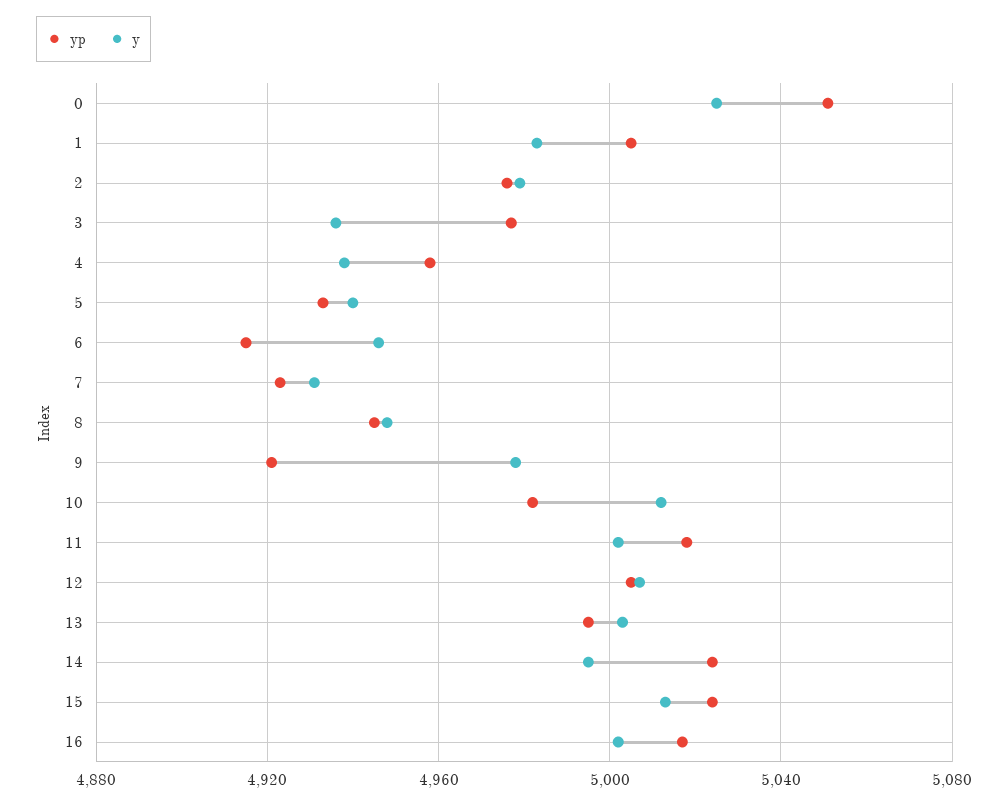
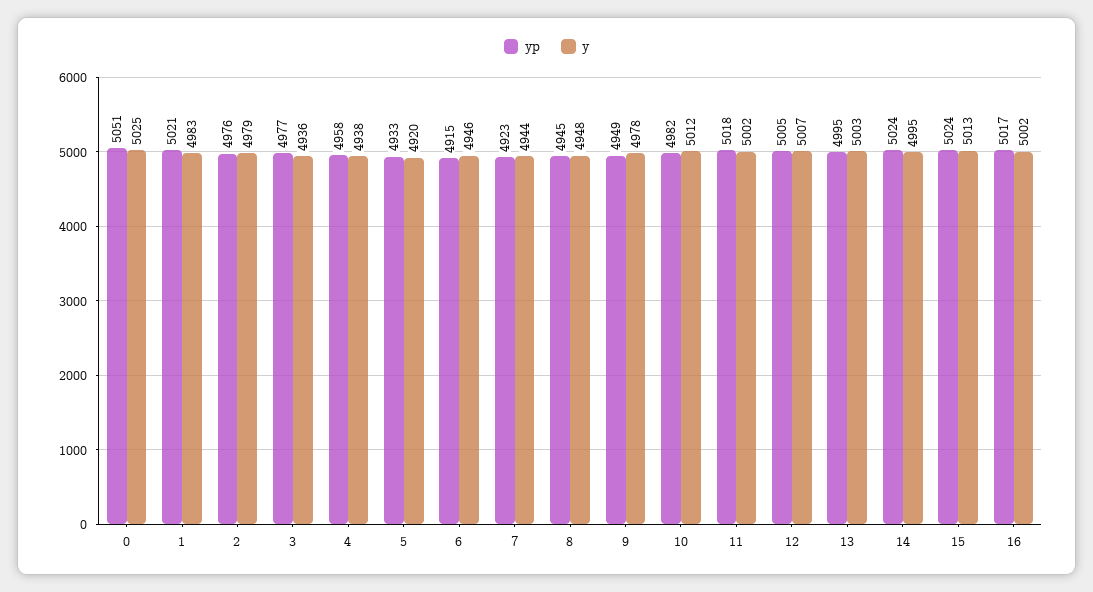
yp, 1: 5005 -> 5021
y, 5: 4940 -> 4920
y, 7: 4930 -> 4944
yp, 9: 4920 -> 4949

